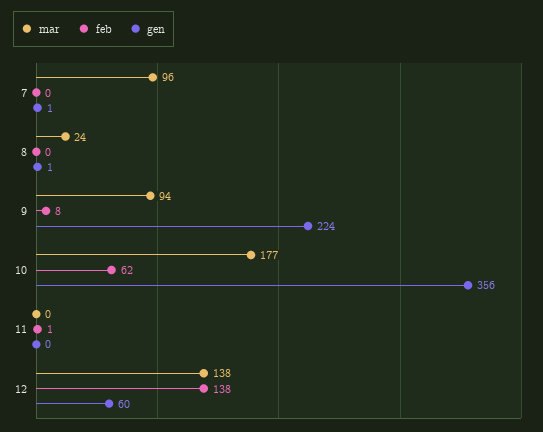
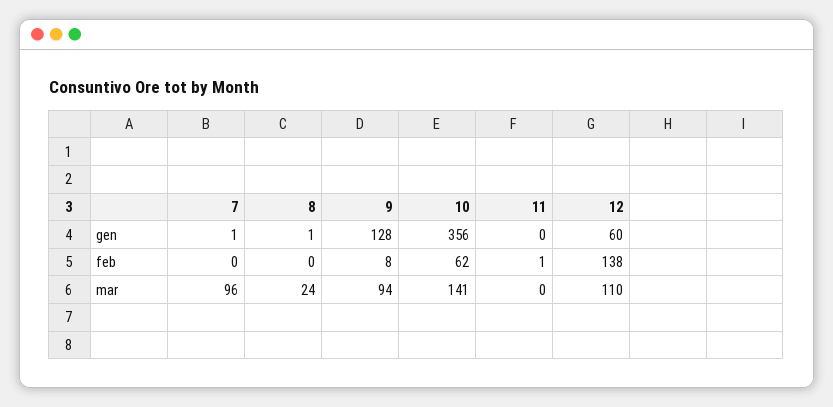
gen, 9: 224 -> 128
mar, 10: 177 -> 141
mar, 12: 138 -> 110

